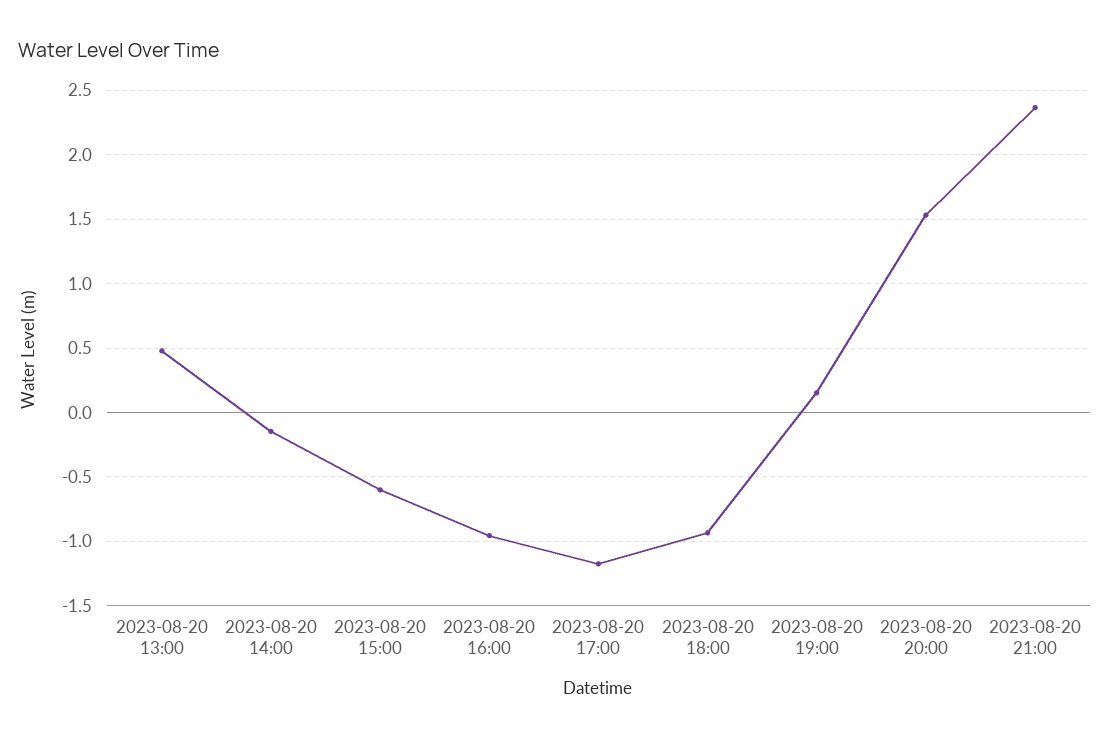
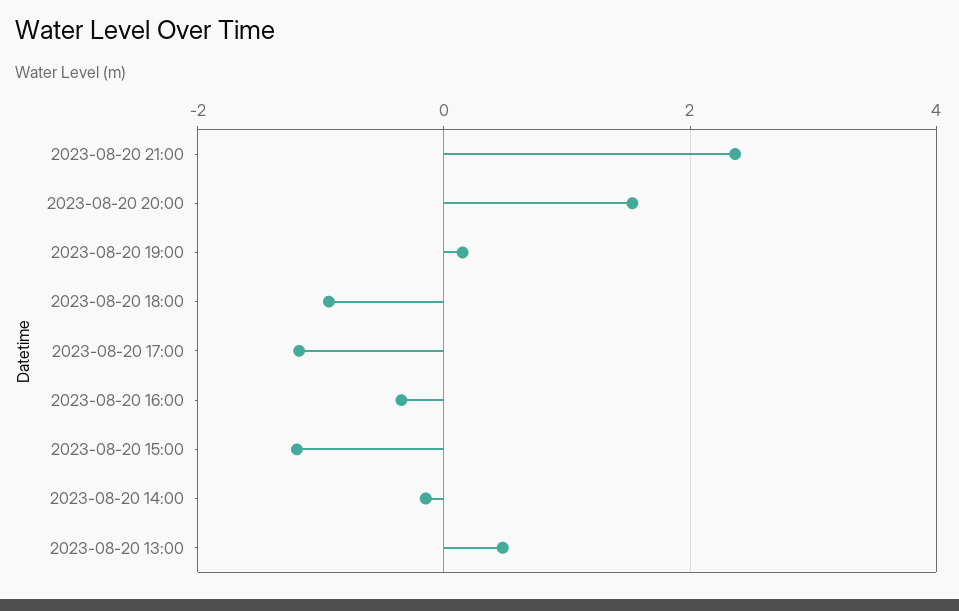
2023-08-20 15:00: -0.6 -> -1.2
2023-08-20 16:00: -0.95 -> -0.4

